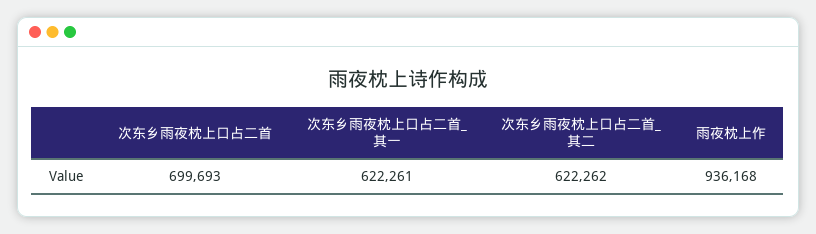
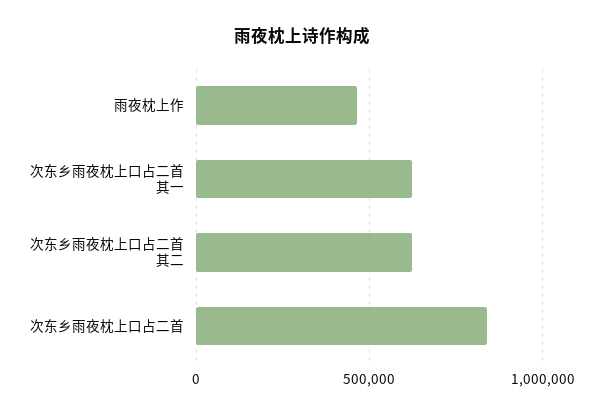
次东乡雨夜枕上口占二首: 699693 -> 850000
雨夜枕上作: 936168 -> 450000

